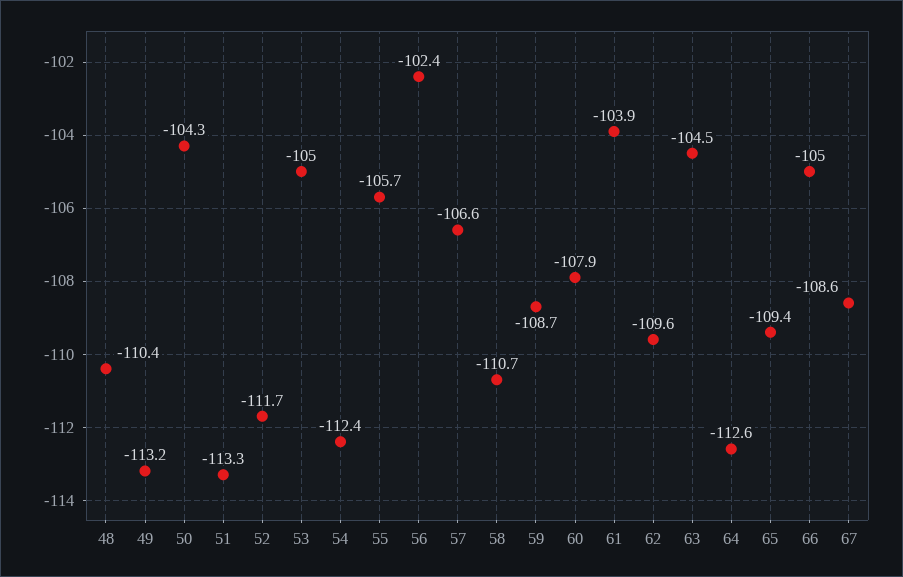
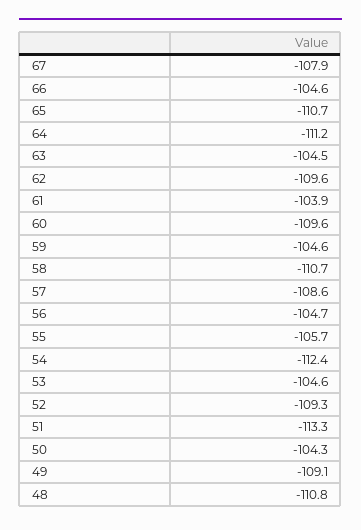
48: -110.4 -> -110.8
49: -113.2 -> -109.1
52: -111.7 -> -109.3
53: -105 -> -104.6
56: -102.4 -> -104.7
57: -106.6 -> -108.6
59: -108.7 -> -104.6
60: -107.9 -> -109.6
64: -112.6 -> -111.2
65: -109.4 -> -110.7
66: -105 -> -104.6
67: -108.6 -> -107.9

